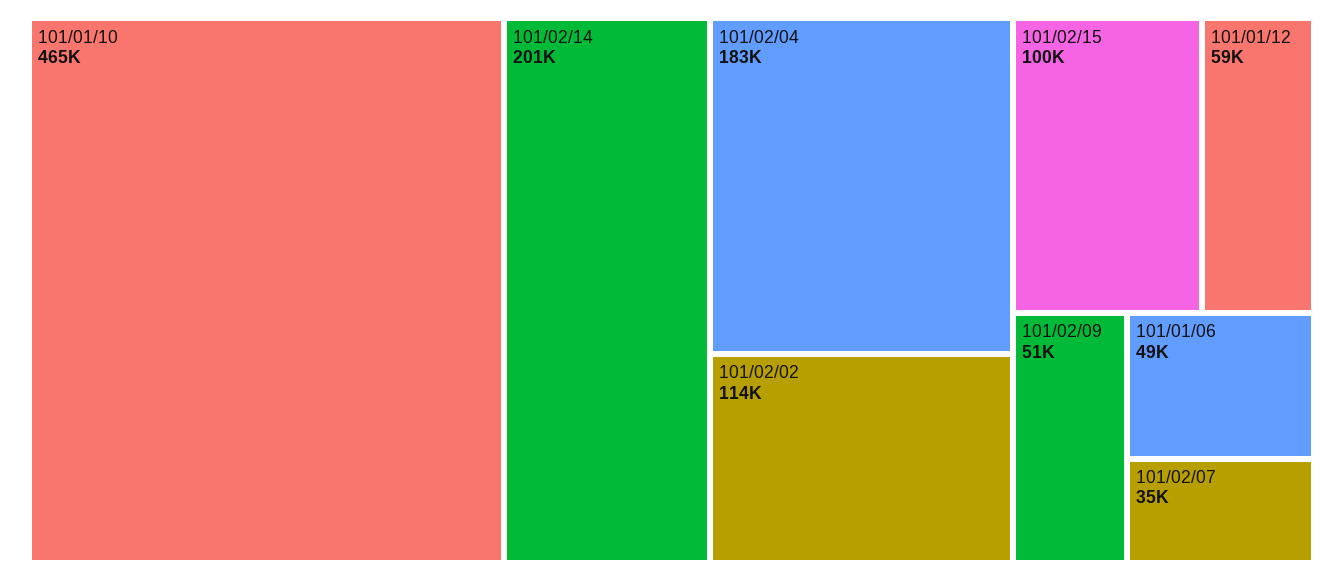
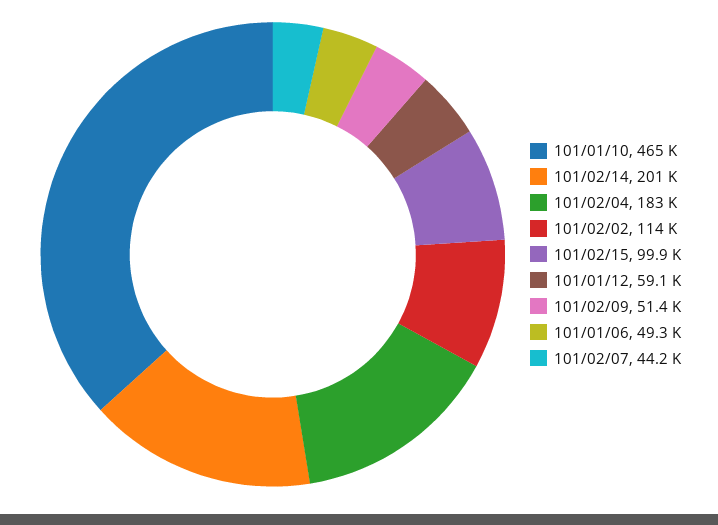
101/02/07: 35000 -> 44200

